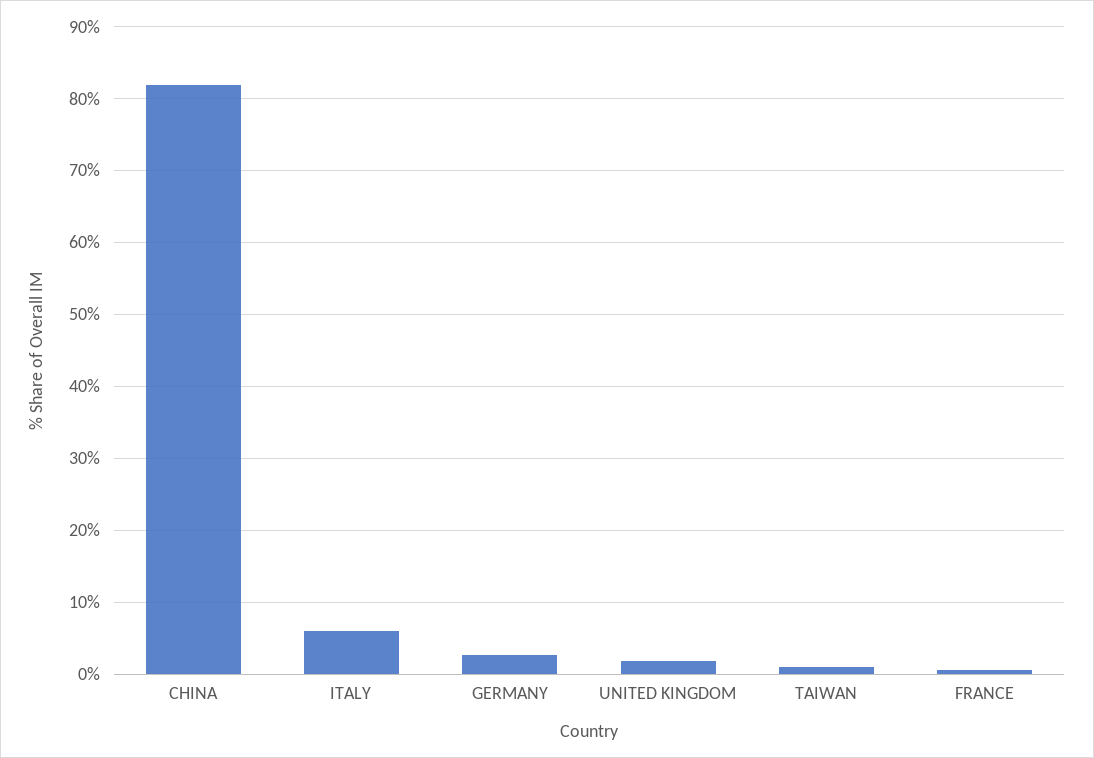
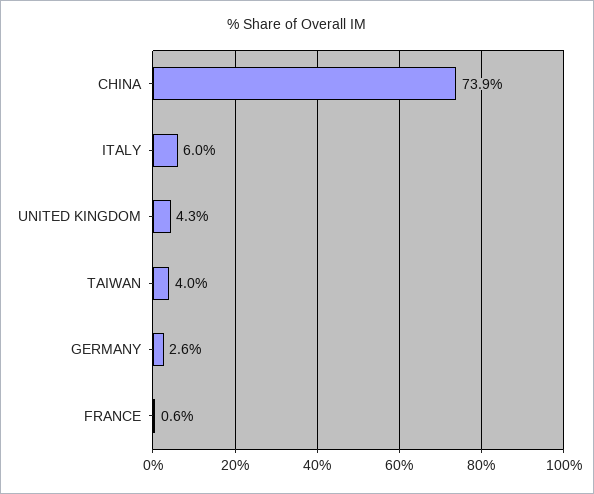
CHINA: 82 -> 73.9
UNITED KINGDOM: 2 -> 4.3
TAIWAN: 1 -> 4

